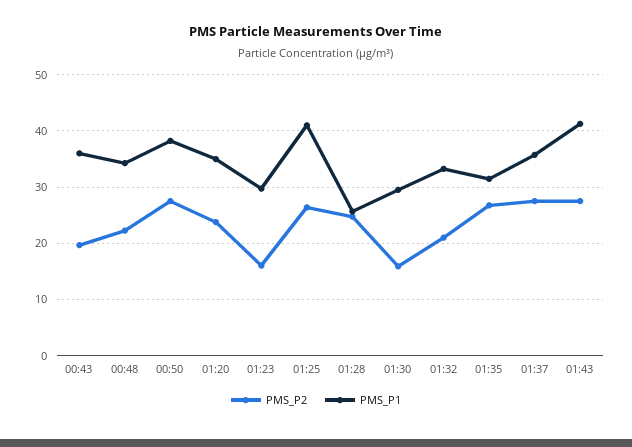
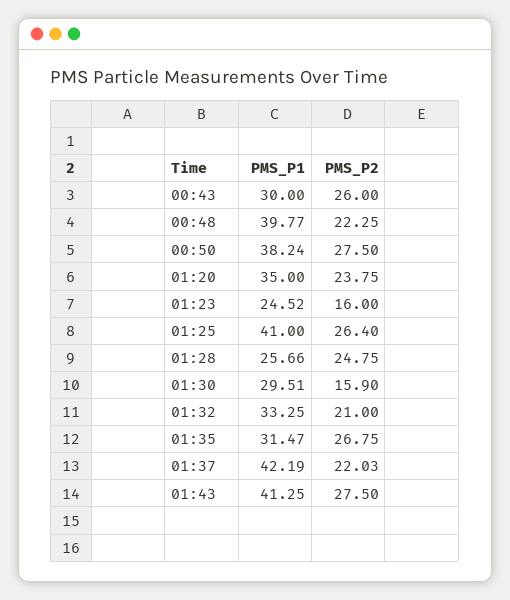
PMS_P2, 00:43: 20 -> 26
PMS_P1, 00:43: 36 -> 30
PMS_P1, 00:48: 34 -> 39.77
PMS_P1, 01:23: 30 -> 24.52
PMS_P2, 01:37: 28 -> 22.03
PMS_P1, 01:37: 36 -> 42.19

